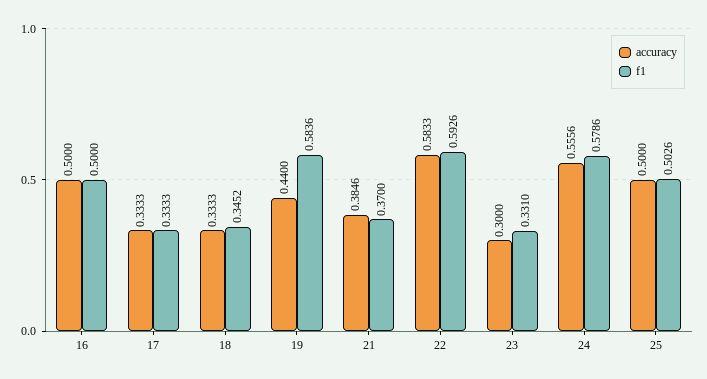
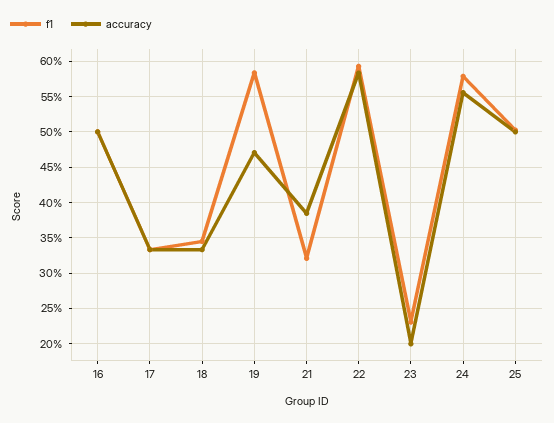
accuracy, 19: 0.44 -> 0.47
f1, 21: 0.37 -> 0.32
accuracy, 23: 0.3 -> 0.2
f1, 23: 0.331 -> 0.23

